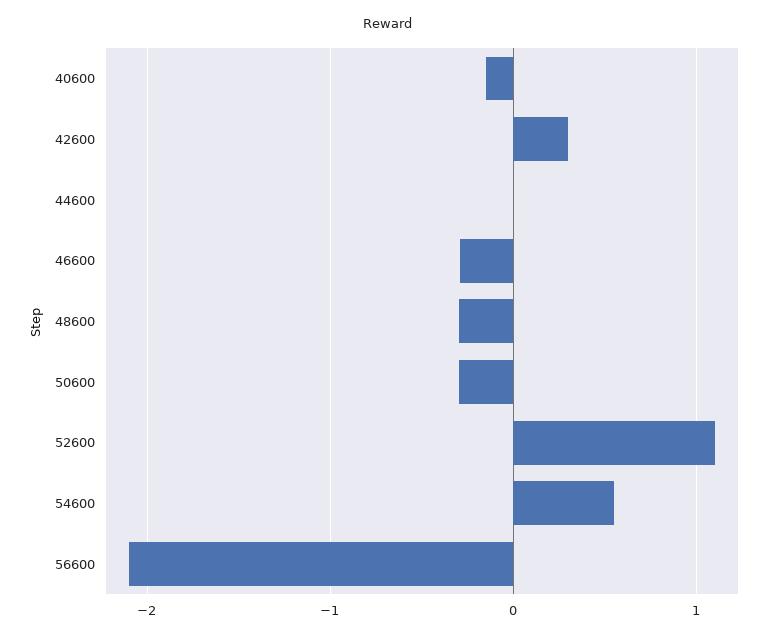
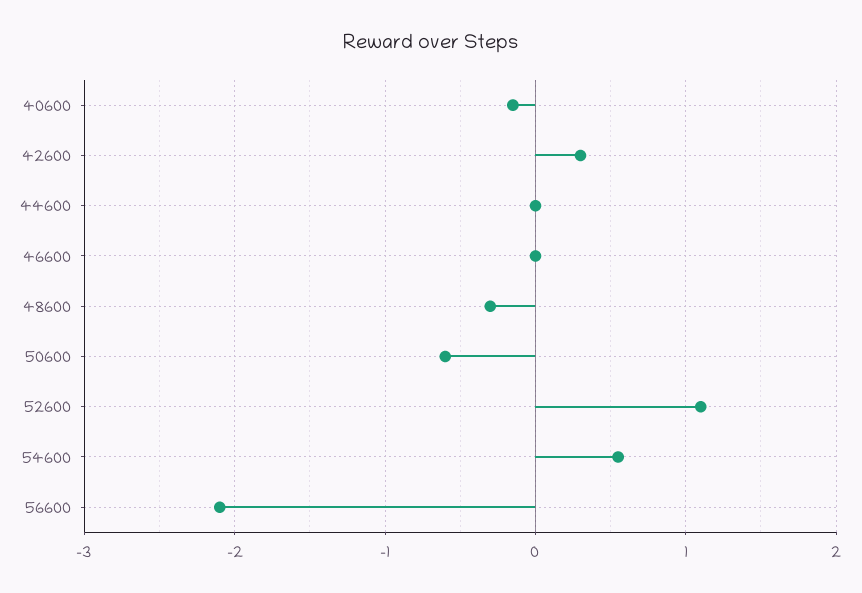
46600: -0.3 -> 0
50600: -0.3 -> -0.6

